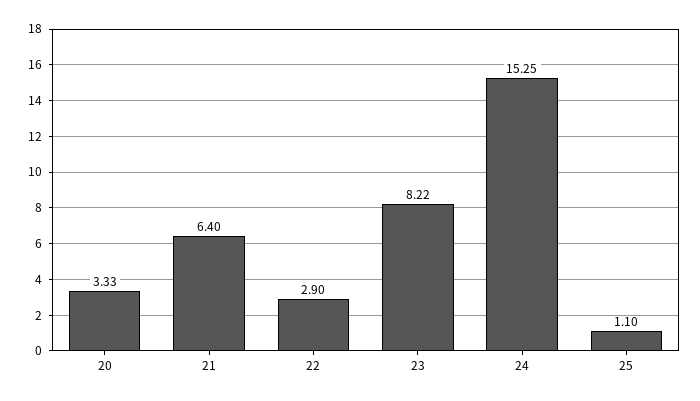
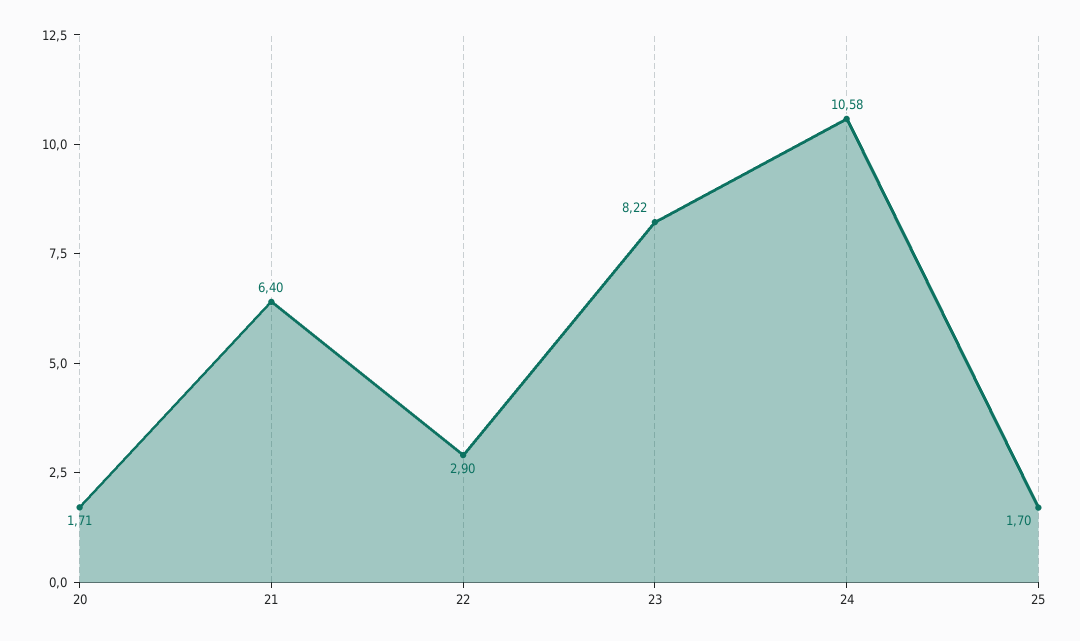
20: 3.33 -> 1.71
24: 15.25 -> 10.58
25: 1.1 -> 1.7

